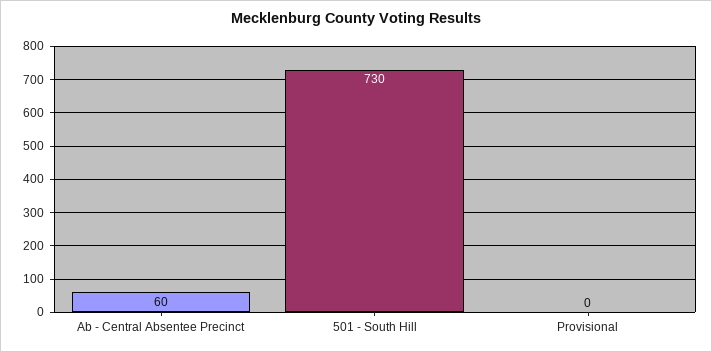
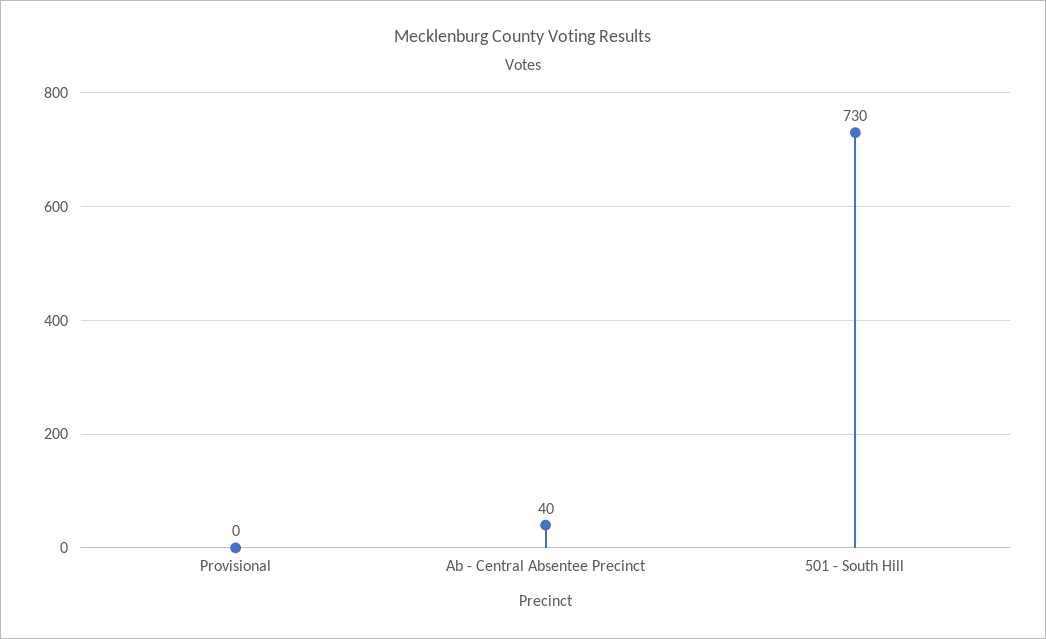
Ab - Central Absentee Precinct: 60 -> 40

